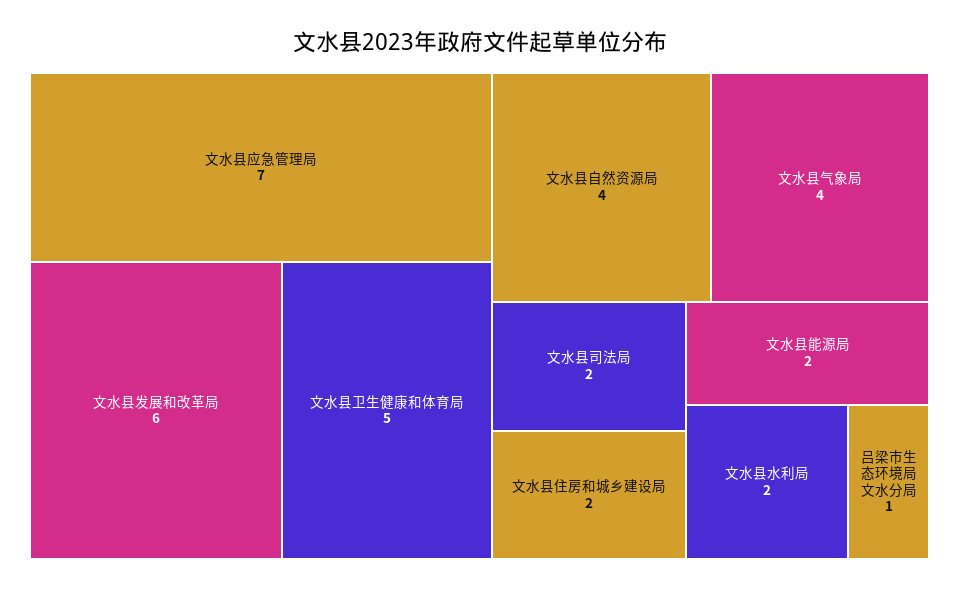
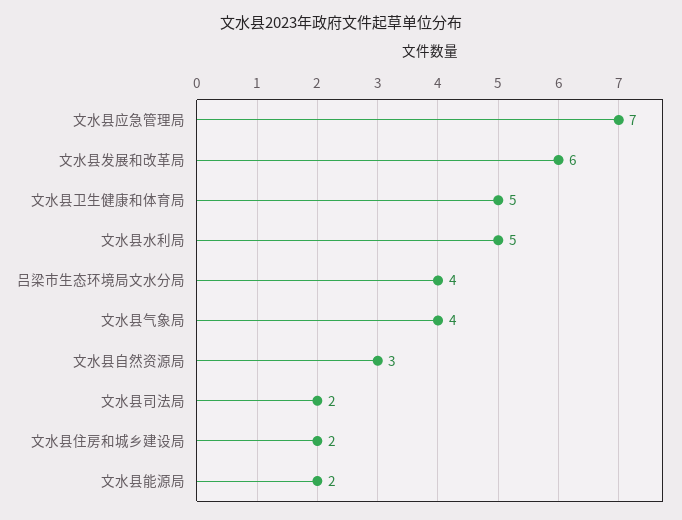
文水县自然资源局: 4 -> 3
文水县水利局: 2 -> 5
吕梁市生态环境局文水分局: 1 -> 4

